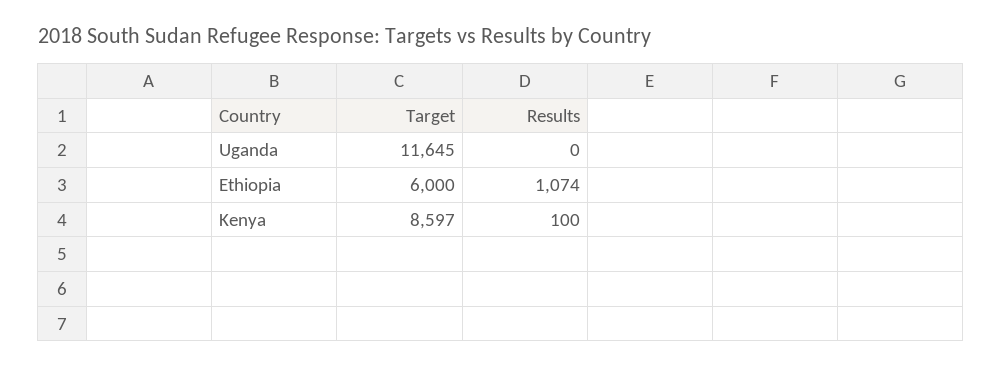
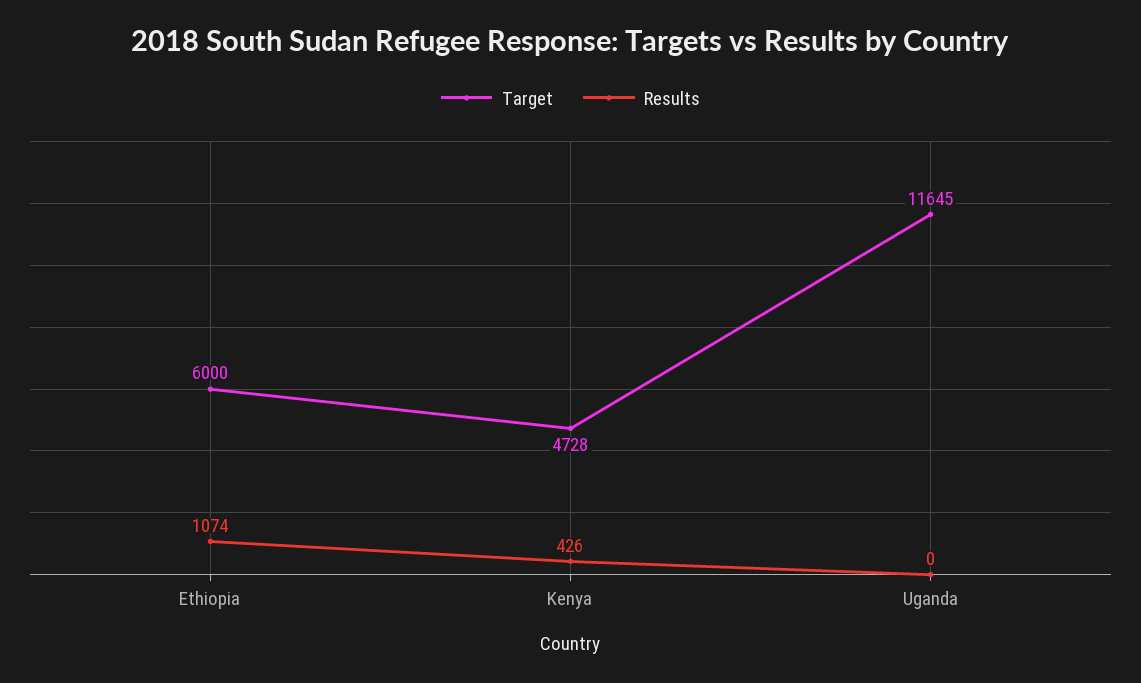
Target, Kenya: 8597 -> 4728
Results, Kenya: 100 -> 426

